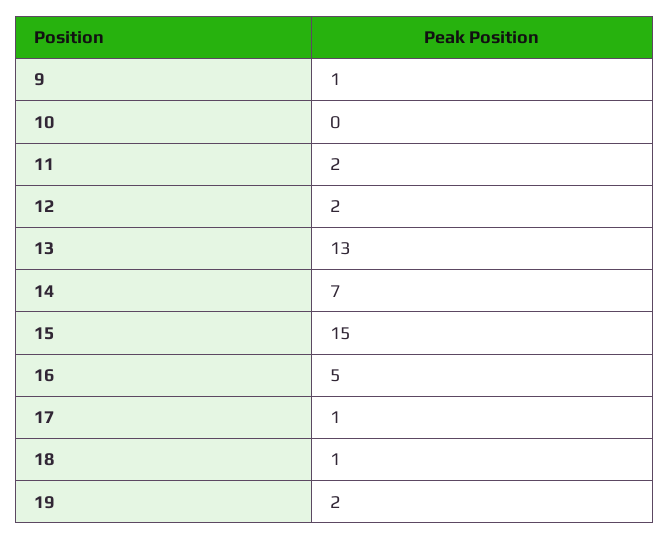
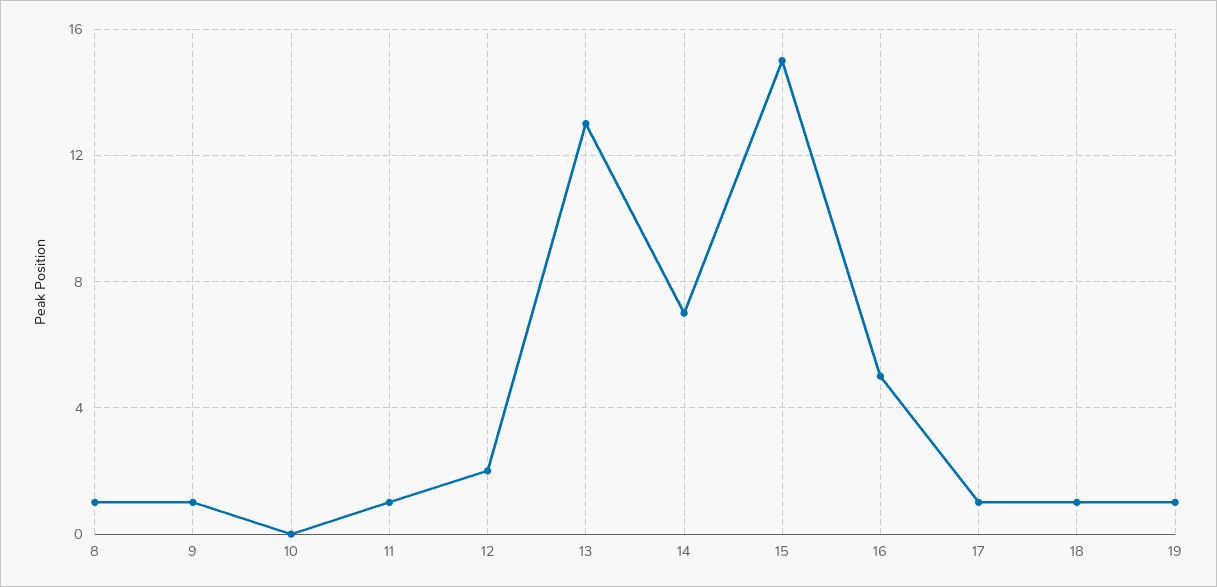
11: 2 -> 1
19: 2 -> 1
8: none -> 1

